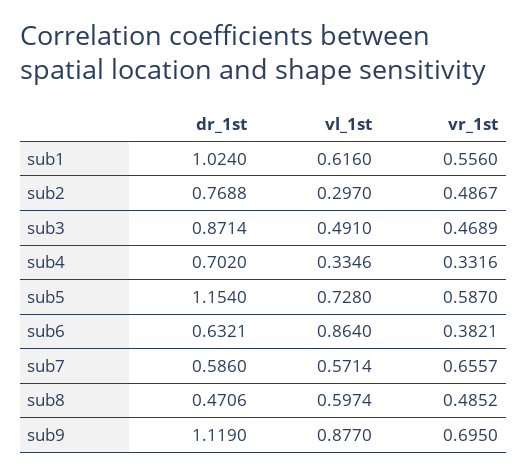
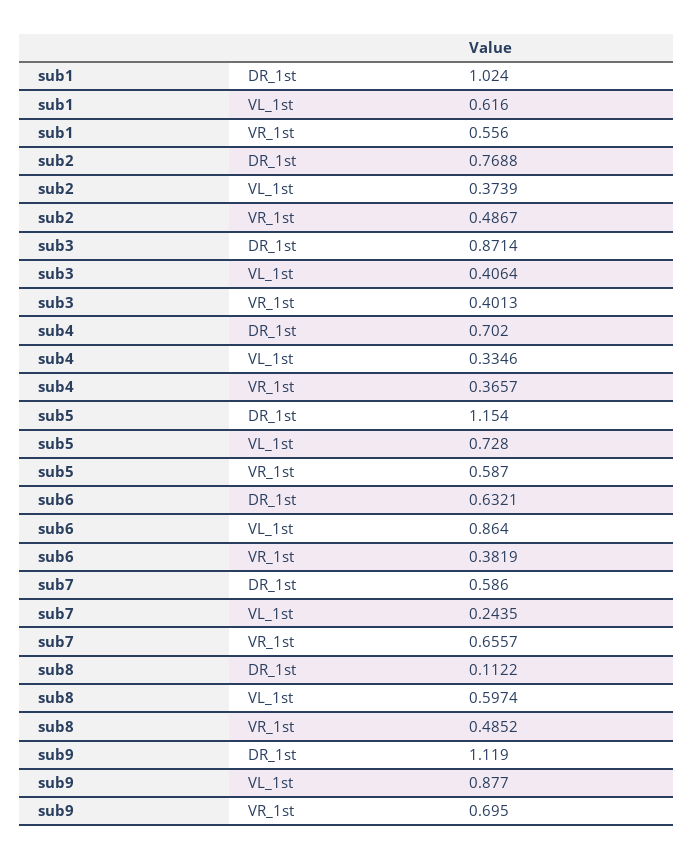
vl_1st, sub2: 0.297 -> 0.3739
vl_1st, sub3: 0.491 -> 0.4064
vr_1st, sub3: 0.4689 -> 0.4013
vr_1st, sub4: 0.3316 -> 0.3657
vr_1st, sub6: 0.3821 -> 0.3819
vl_1st, sub7: 0.5714 -> 0.2435
dr_1st, sub8: 0.4706 -> 0.1122

